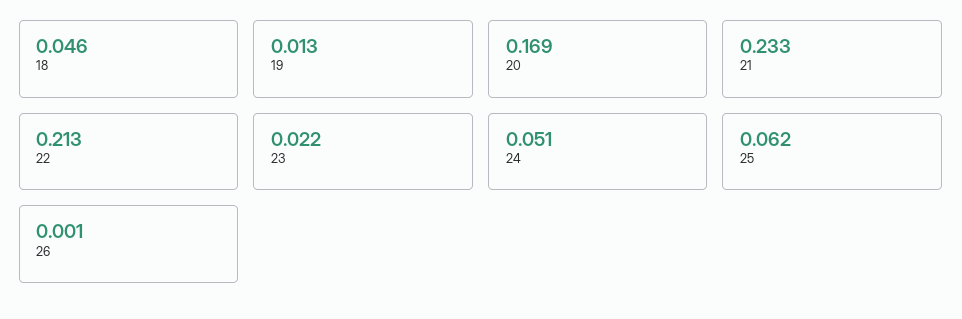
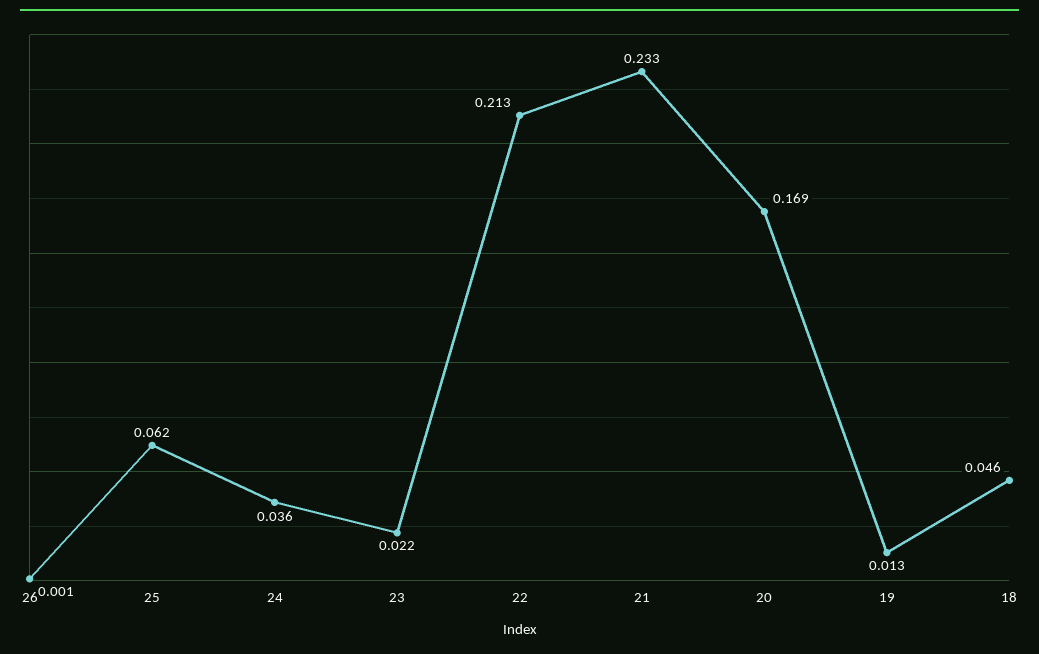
24: 0.051 -> 0.036

